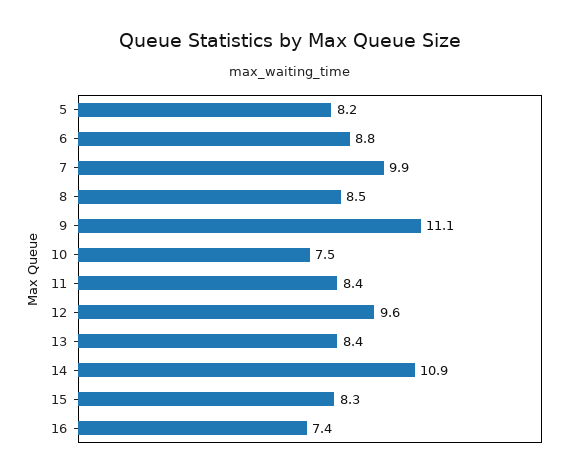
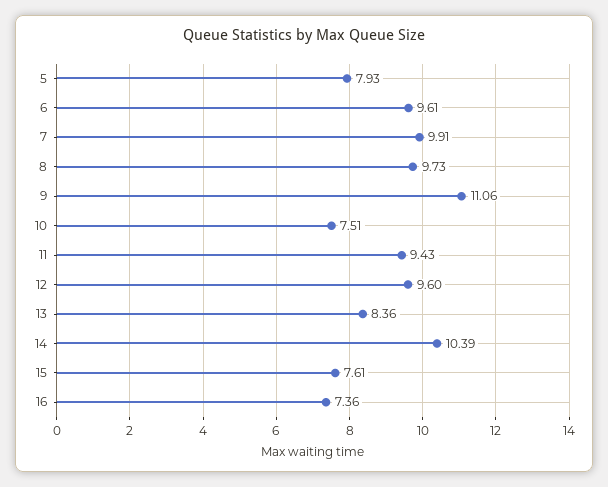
5: 8.2 -> 7.93
6: 8.8 -> 9.61
8: 8.5 -> 9.73
11: 8.4 -> 9.43
14: 10.9 -> 10.39
15: 8.3 -> 7.61

